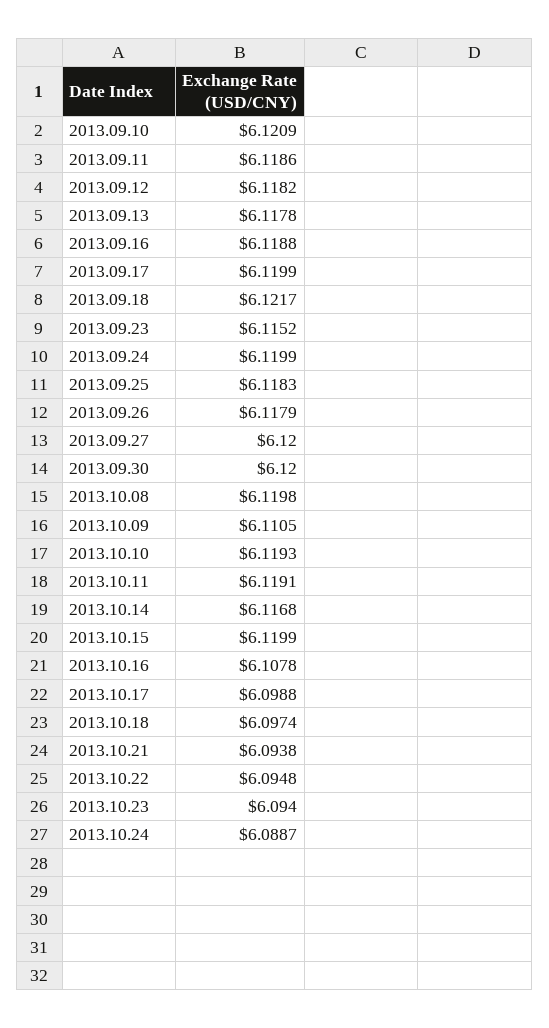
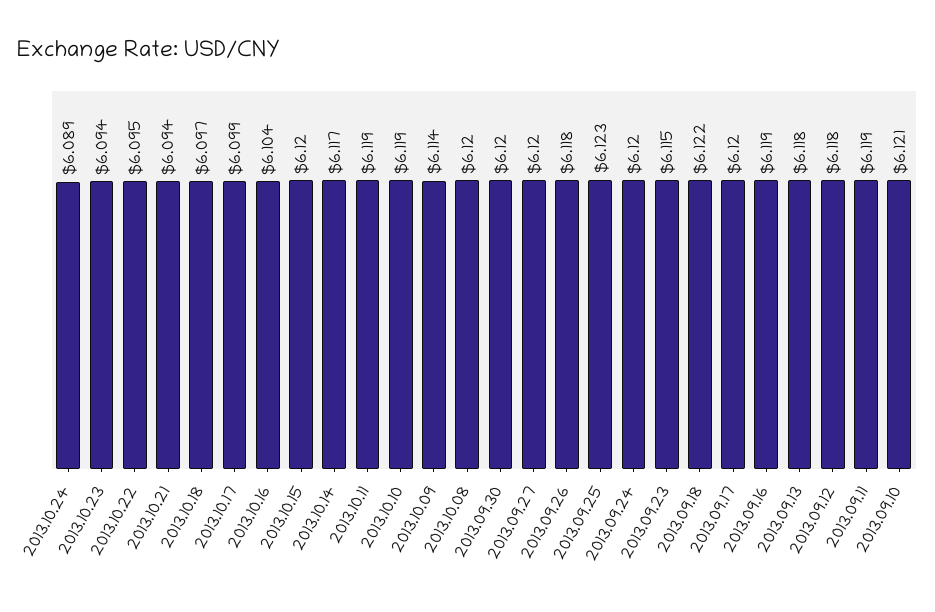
2013.09.25: 6.1183 -> 6.123
2013.10.09: 6.1105 -> 6.114
2013.10.16: 6.1078 -> 6.104

